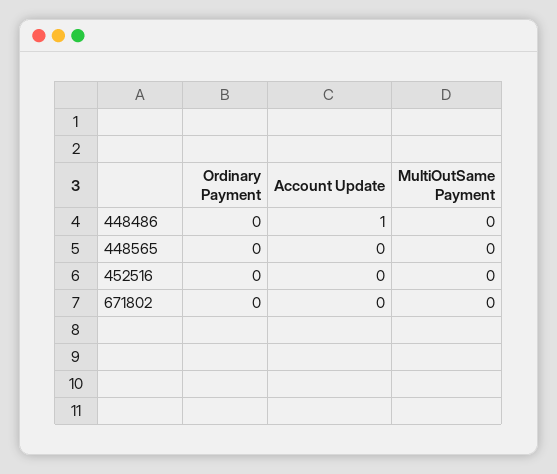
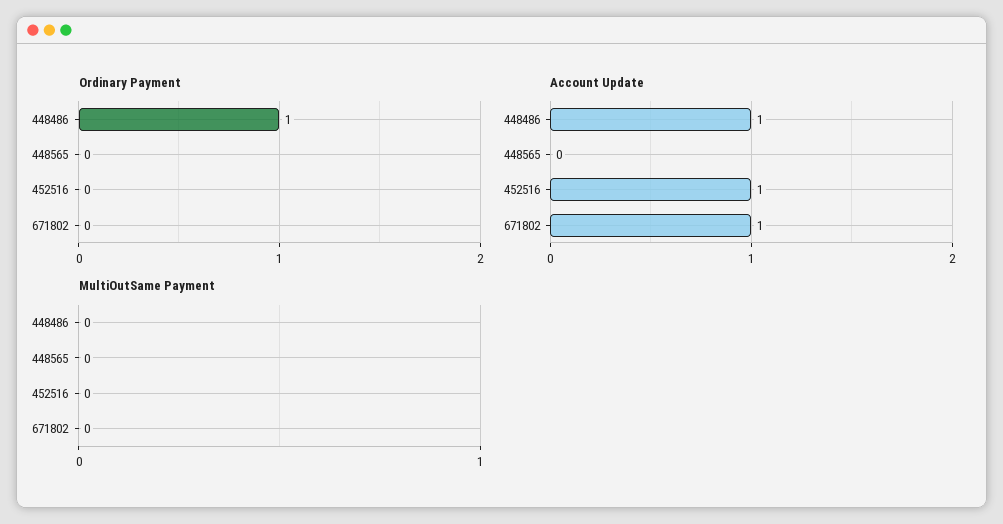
Ordinary Payment, 448486: 0 -> 1
Account Update, 452516: 0 -> 1
Account Update, 671802: 0 -> 1

